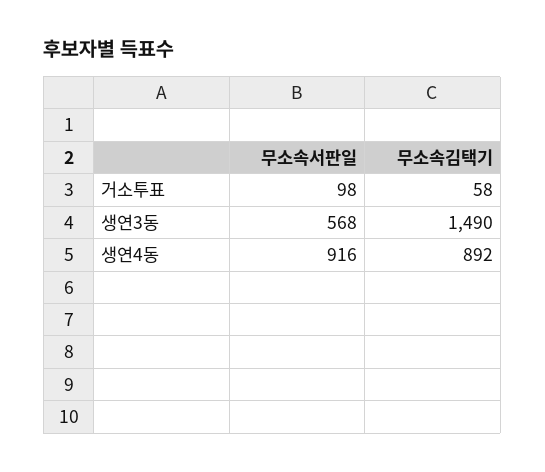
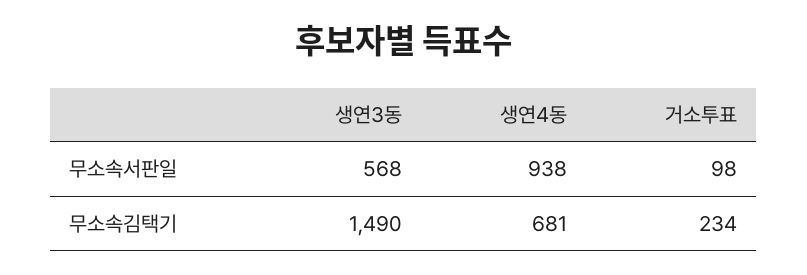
무소속김택기, 거소투표: 58 -> 234
무소속서판일, 생연4동: 916 -> 938
무소속김택기, 생연4동: 892 -> 681

